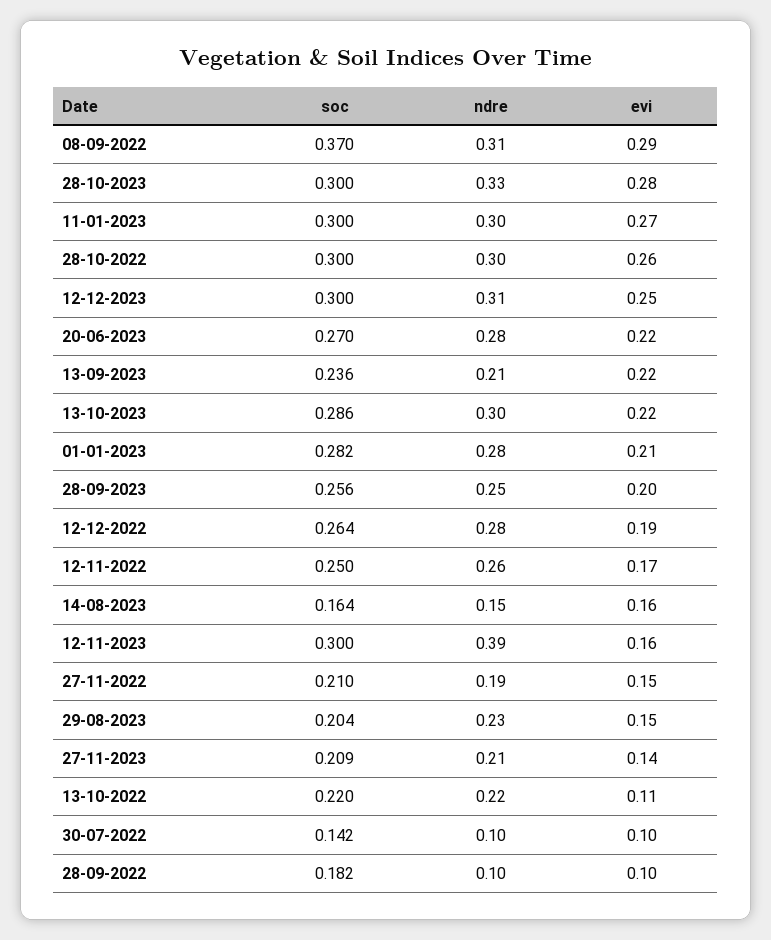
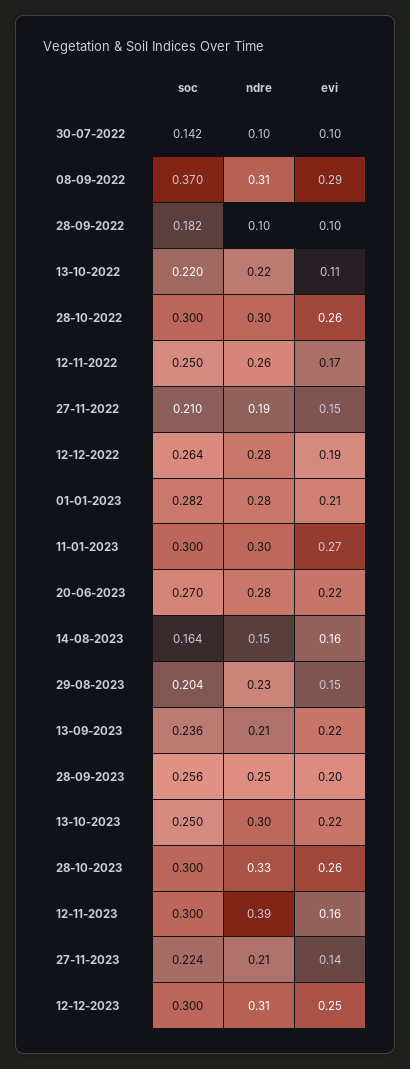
evi, 28-10-2023: 0.28 -> 0.26
soc, 13-10-2023: 0.286 -> 0.25
soc, 27-11-2023: 0.209 -> 0.224

